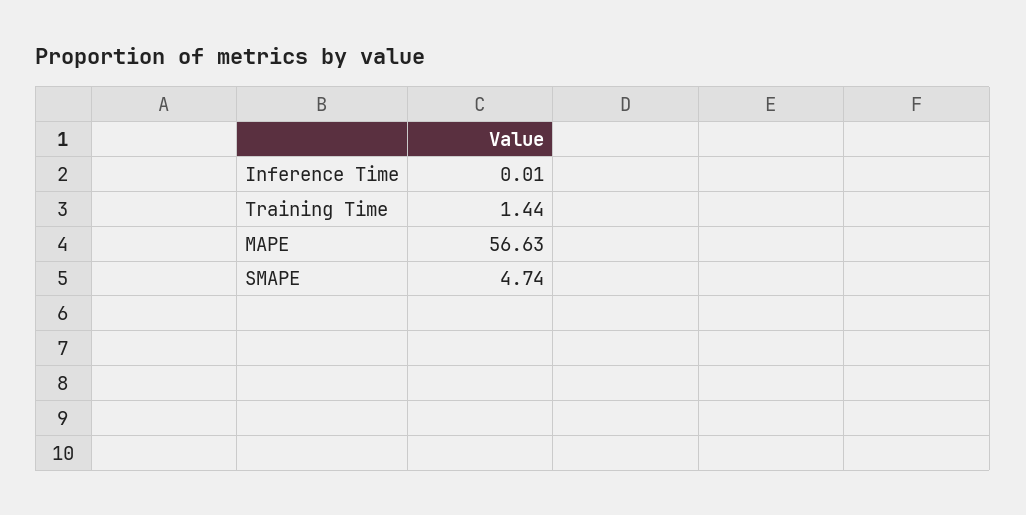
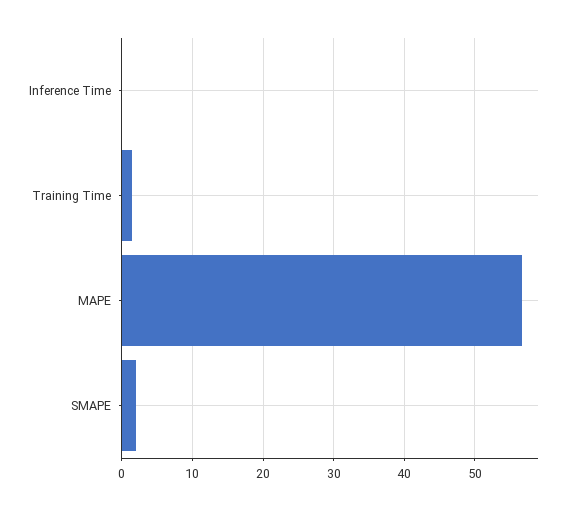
SMAPE: 4.74 -> 2

